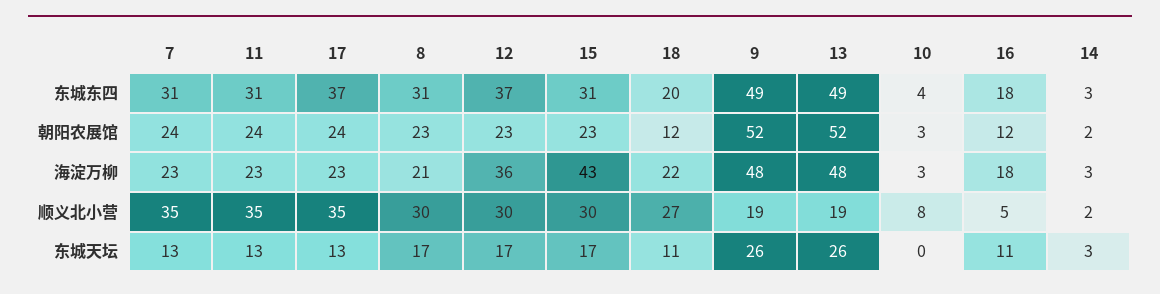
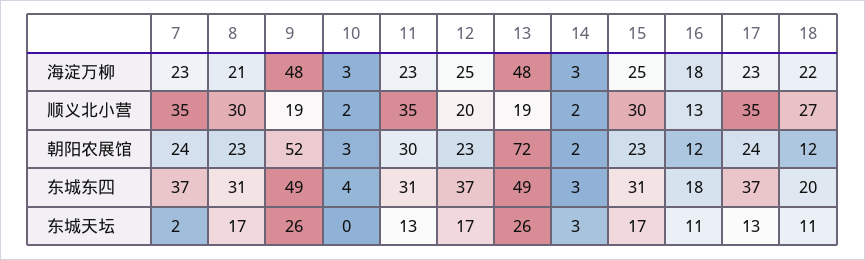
7, 东城东四: 31 -> 37
11, 朝阳农展馆: 24 -> 30
13, 朝阳农展馆: 52 -> 72
12, 海淀万柳: 36 -> 25
15, 海淀万柳: 43 -> 25
12, 顺义北小营: 30 -> 20
10, 顺义北小营: 8 -> 2
16, 顺义北小营: 5 -> 13
7, 东城天坛: 13 -> 2

